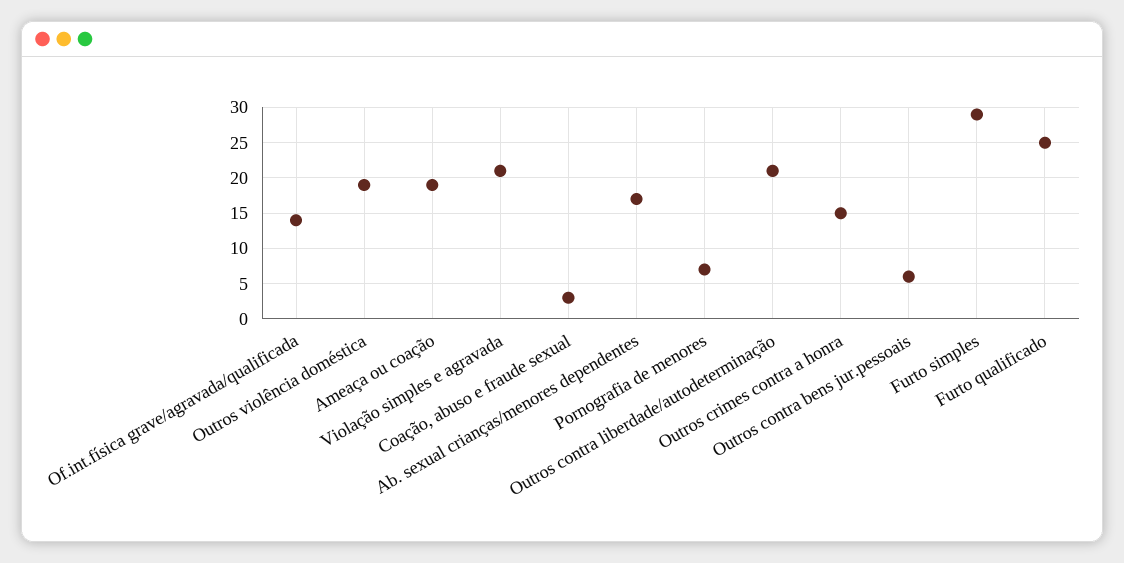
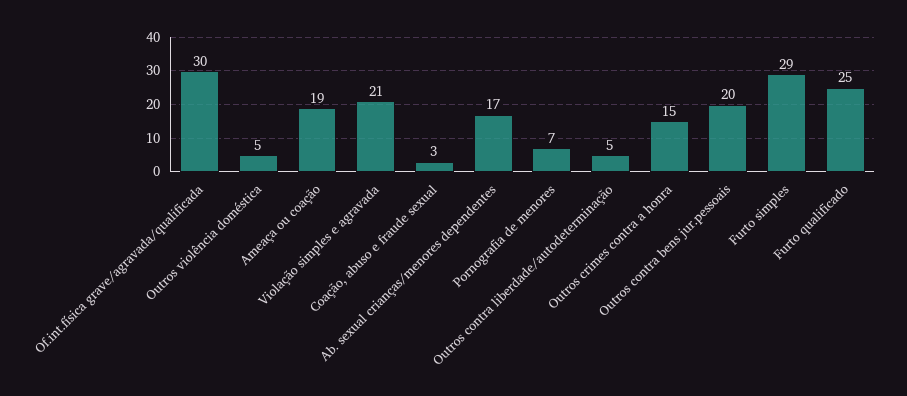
Of.int.física grave/agravada/qualificada: 14 -> 30
Outros violência doméstica: 19 -> 5
Outros contra liberdade/autodeterminação: 21 -> 5
Outros contra bens jur.pessoais: 6 -> 20

